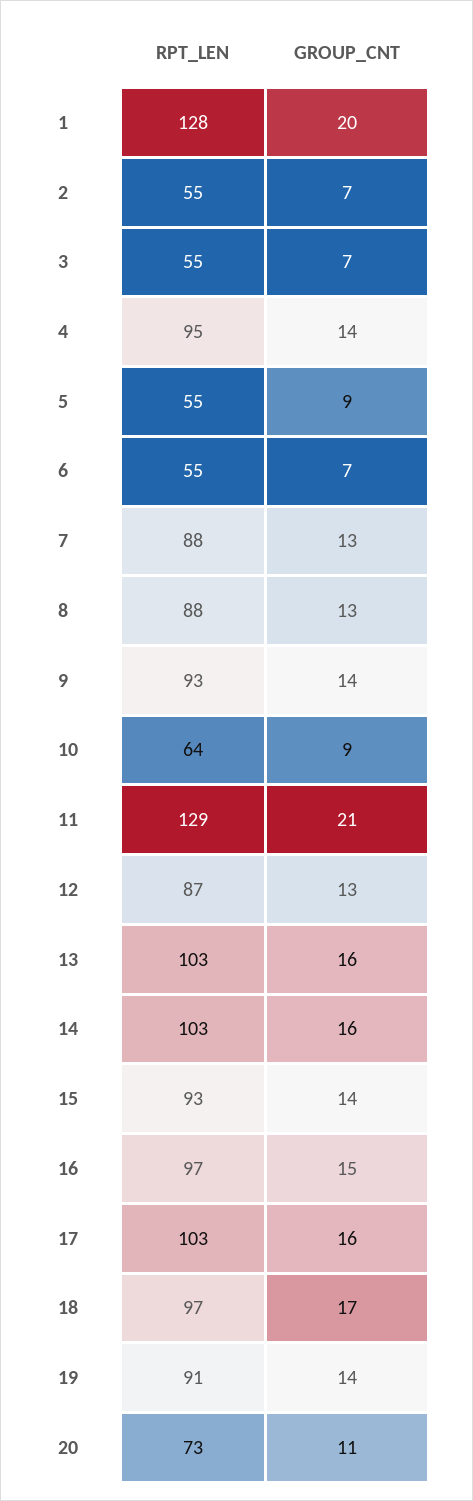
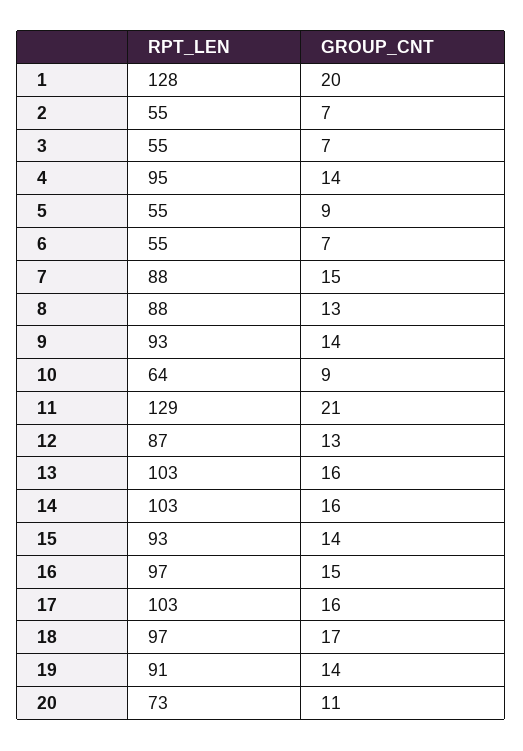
GROUP_CNT, 7: 13 -> 15

